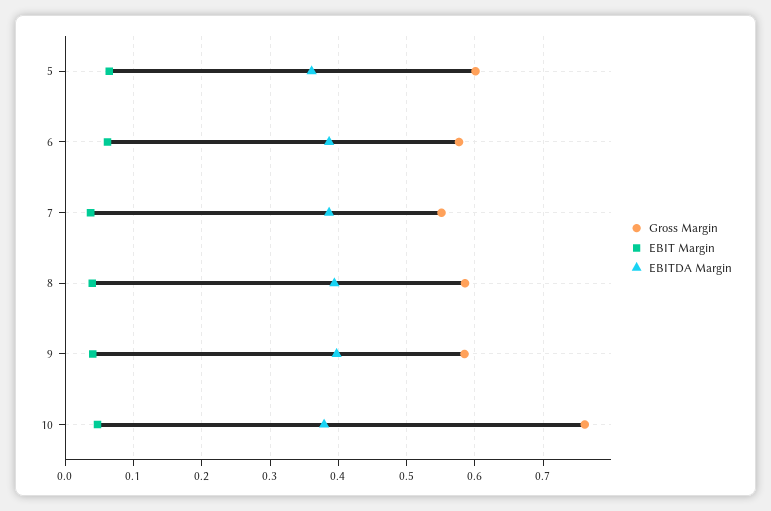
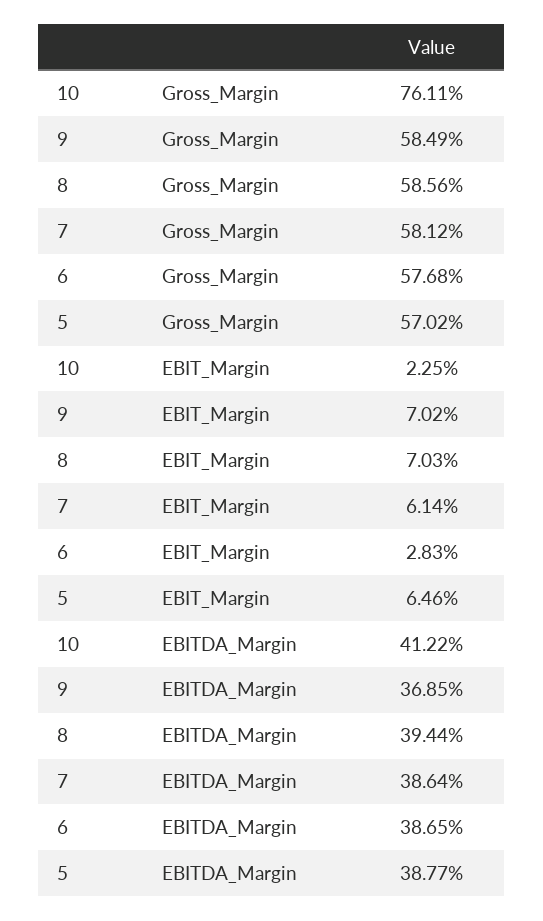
Gross Margin, 5: 0.6 -> 0.5702
EBITDA Margin, 5: 0.36 -> 0.3877
EBIT Margin, 6: 0.06 -> 0.0283
Gross Margin, 7: 0.55 -> 0.5812
EBIT Margin, 7: 0.04 -> 0.0614
EBIT Margin, 8: 0.04 -> 0.0703
EBIT Margin, 9: 0.04 -> 0.0702
EBITDA Margin, 9: 0.4 -> 0.3685
EBIT Margin, 10: 0.05 -> 0.0225
EBITDA Margin, 10: 0.38 -> 0.4122

